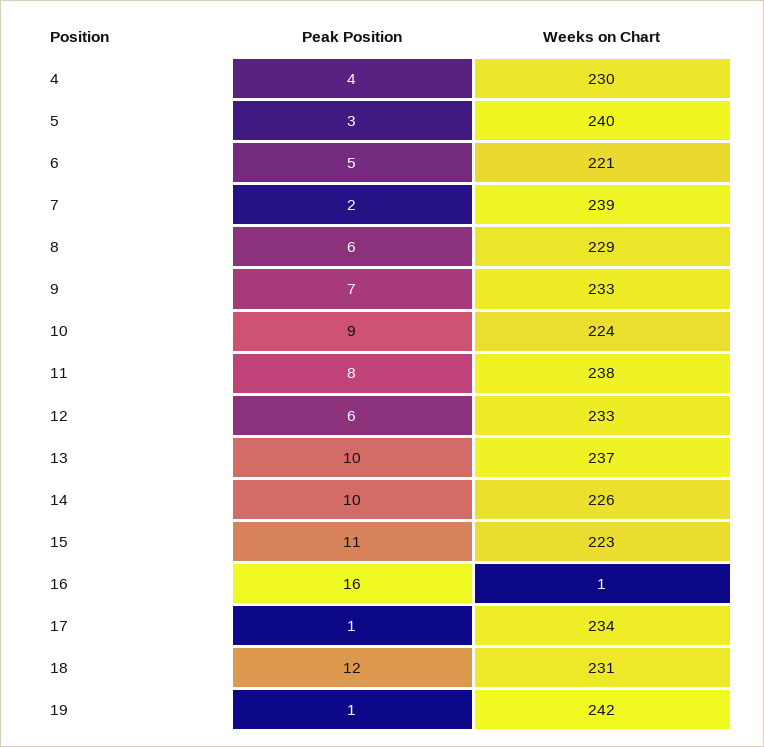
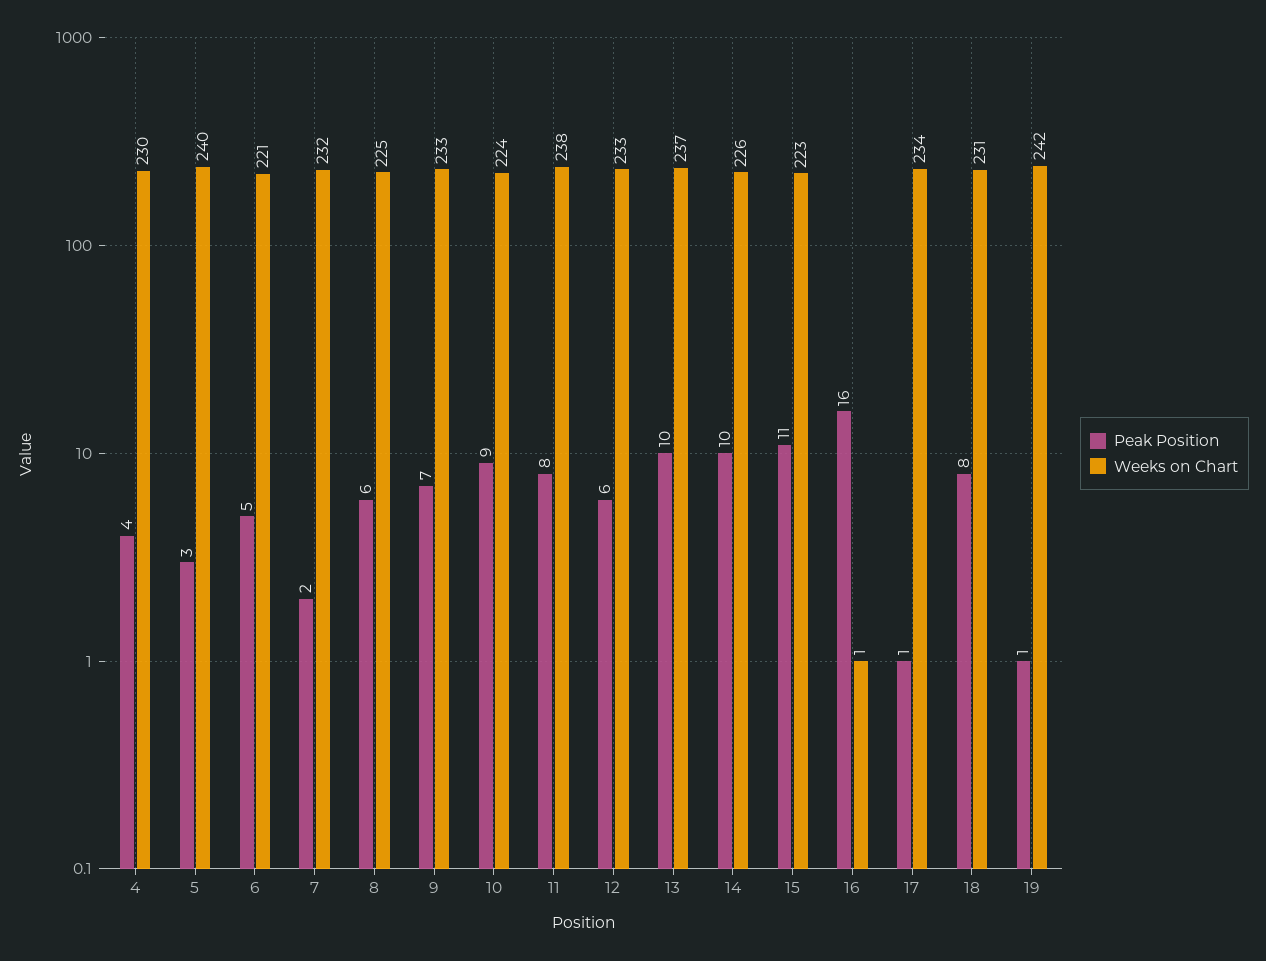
Weeks on Chart, 7: 239 -> 232
Weeks on Chart, 8: 229 -> 225
Peak Position, 18: 12 -> 8

